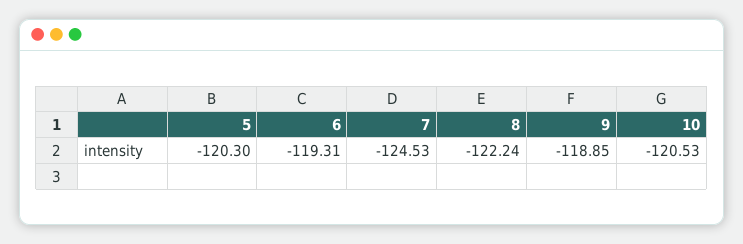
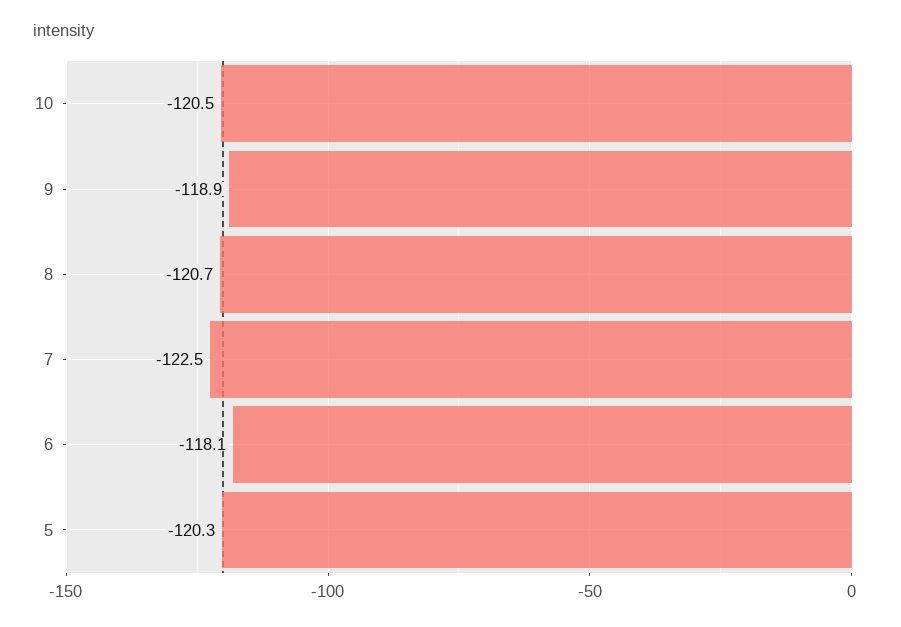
6: -119.31 -> -118.1
7: -124.53 -> -122.5
8: -122.24 -> -120.7

